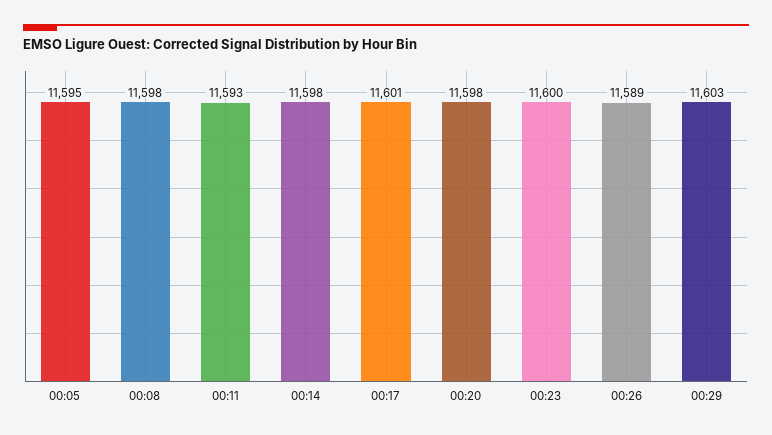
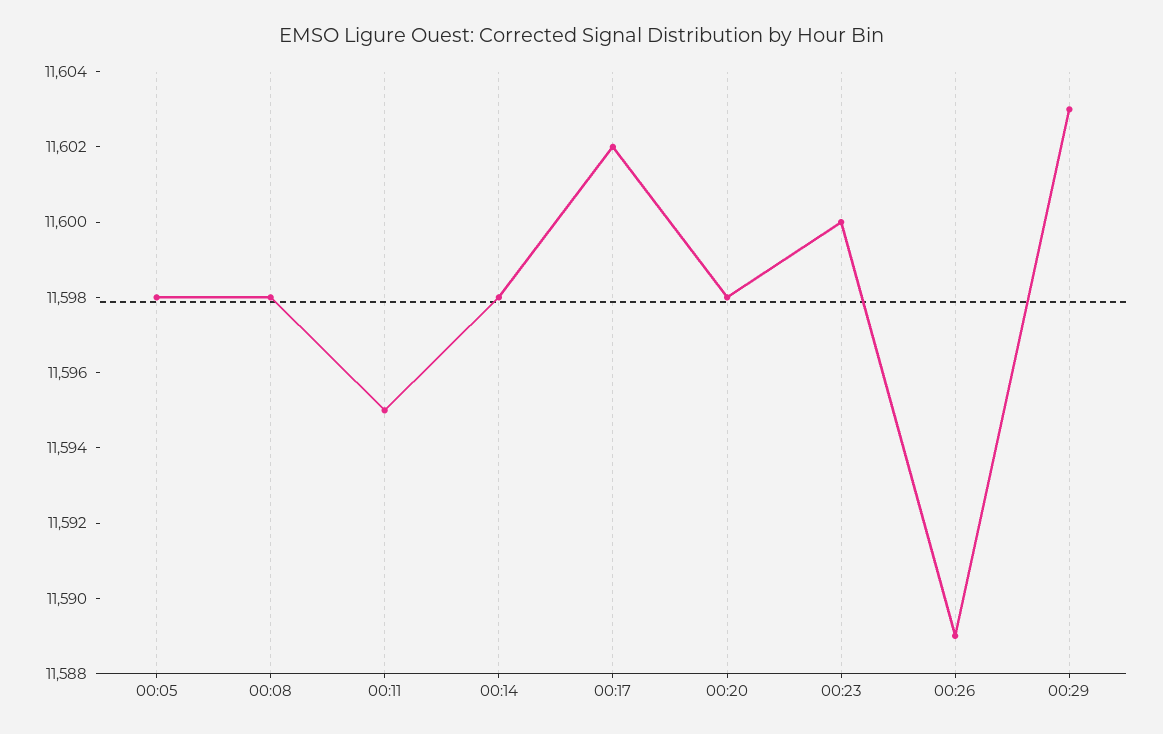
00:05: 11595 -> 11598
00:11: 11593 -> 11595
00:17: 11601 -> 11602

